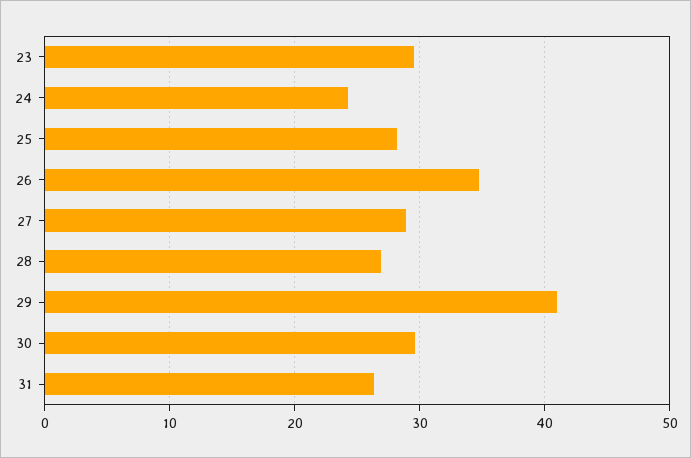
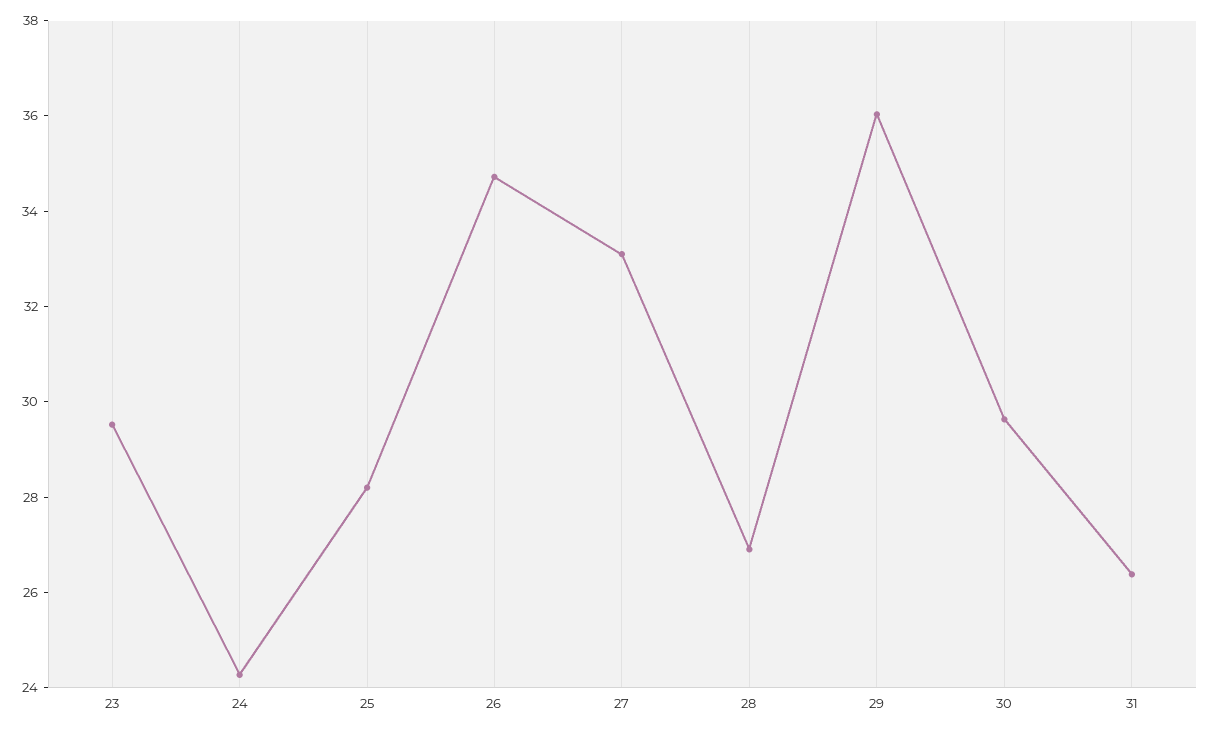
27: 29 -> 33
29: 41 -> 36

